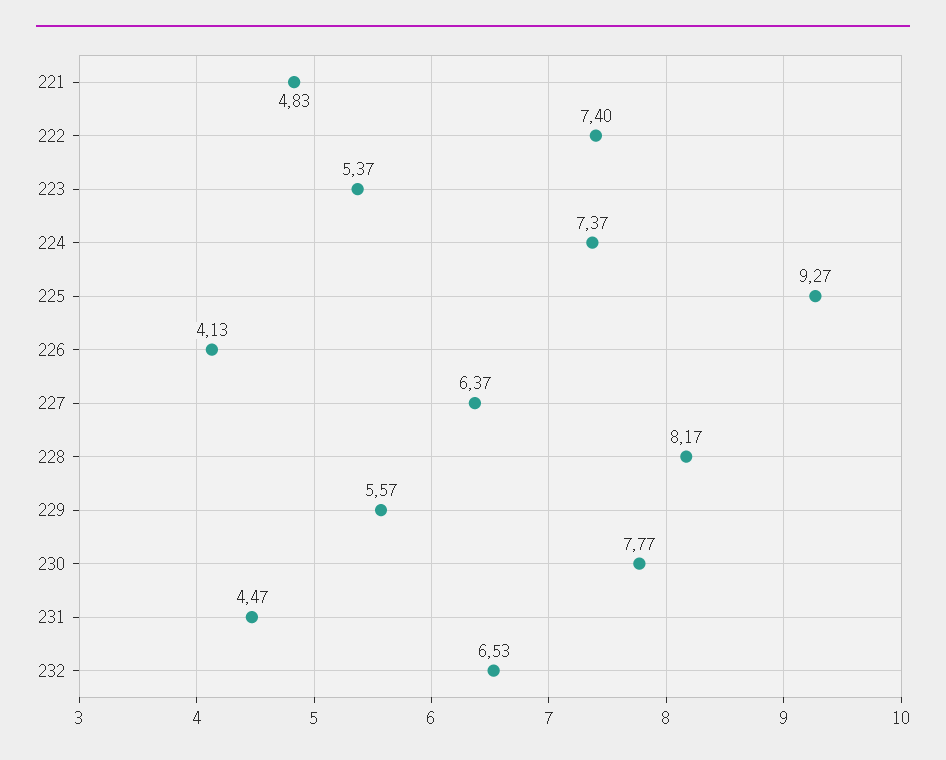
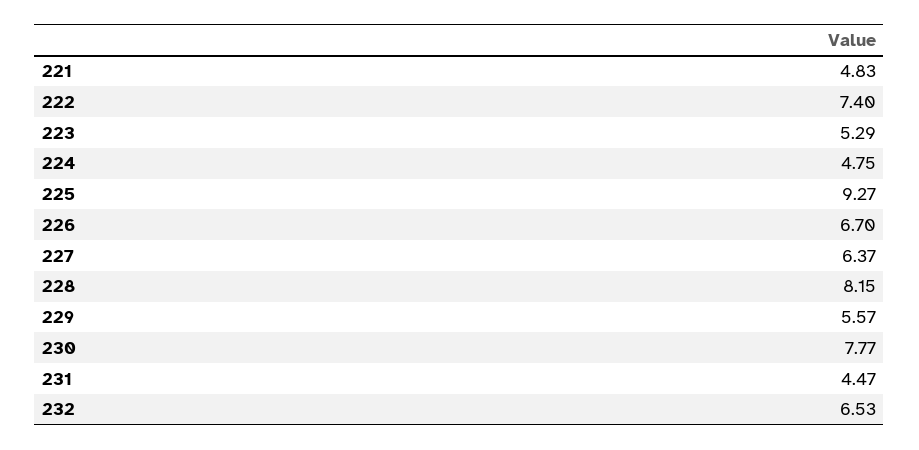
223: 5.37 -> 5.29
224: 7.37 -> 4.75
226: 4.13 -> 6.7
228: 8.17 -> 8.15

